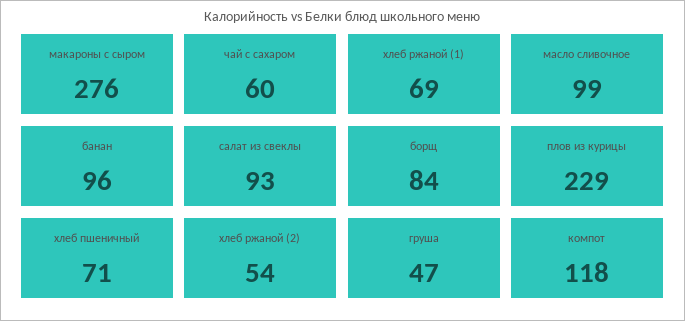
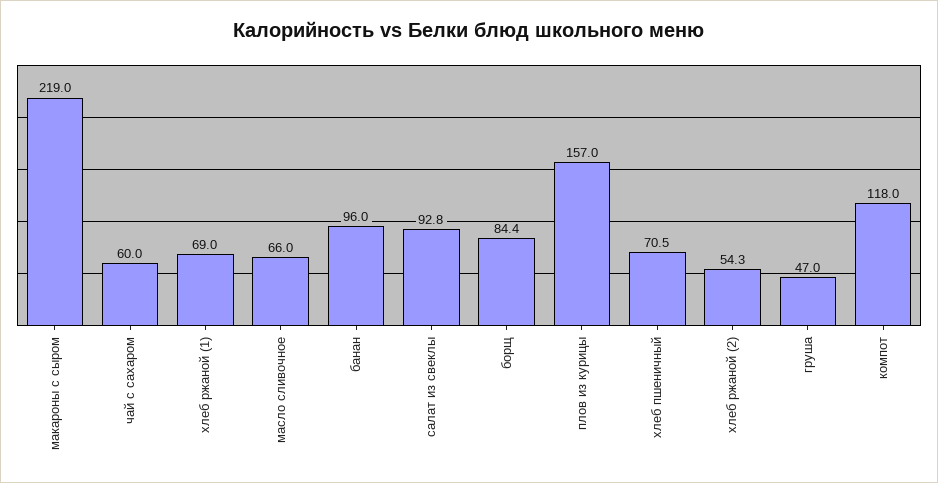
макароны с сыром: 276 -> 219
масло сливочное: 99 -> 66
плов из курицы: 229 -> 157

